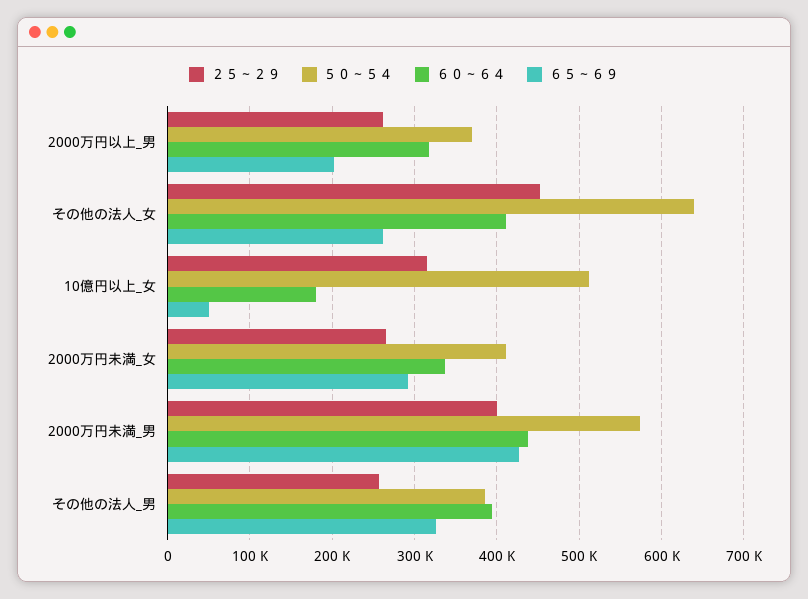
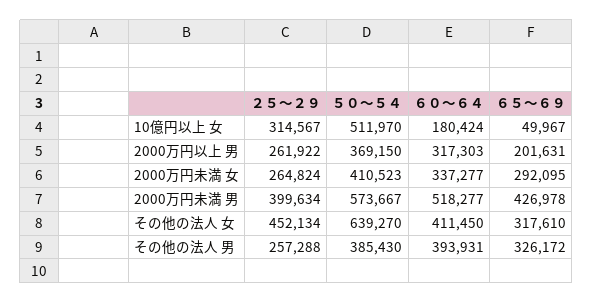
６５～６９, その他の法人_女: 260000 -> 317610
６０～６４, 2000万円未満_男: 440000 -> 518277

